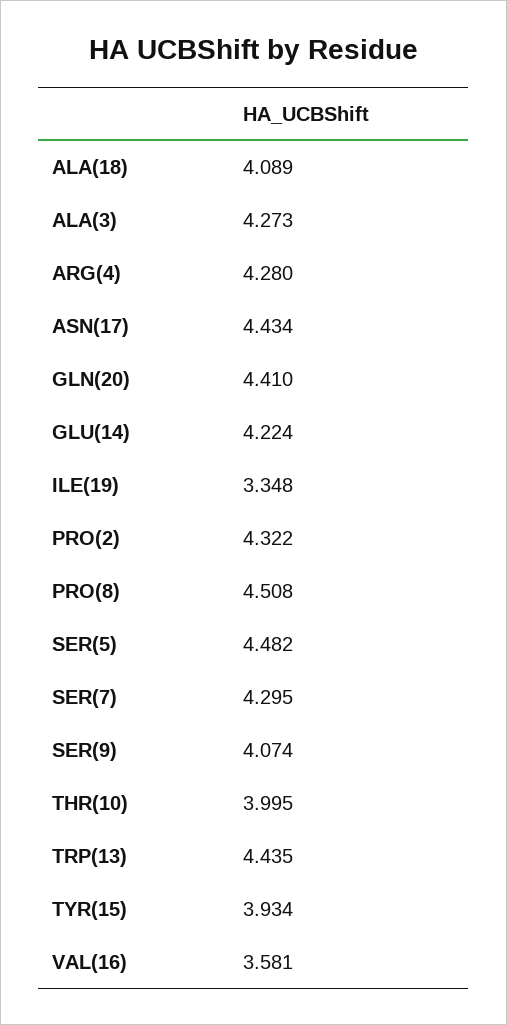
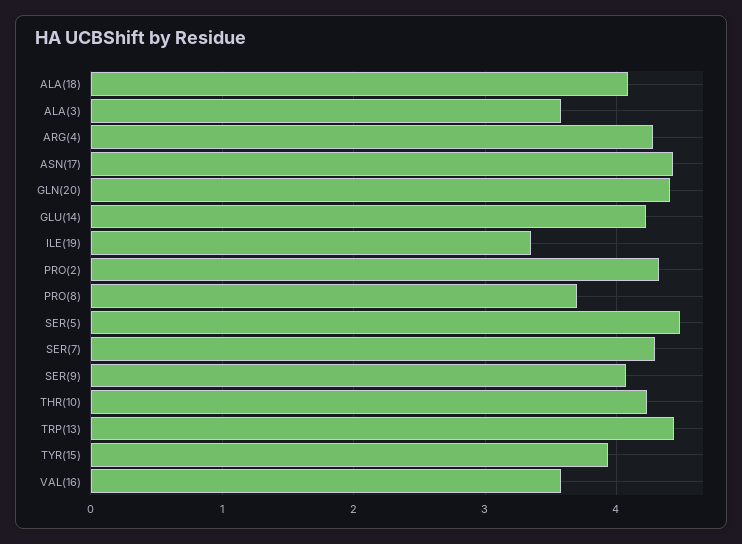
ALA(3): 4.273 -> 3.6
PRO(8): 4.508 -> 3.7
THR(10): 3.995 -> 4.2

